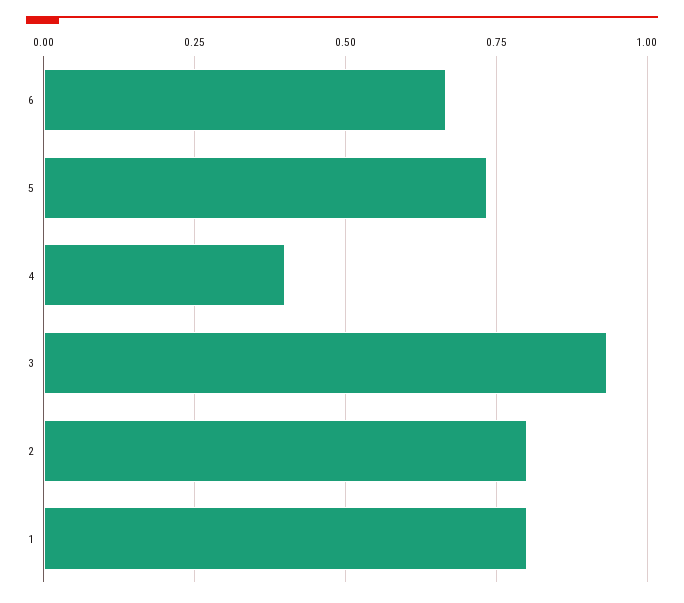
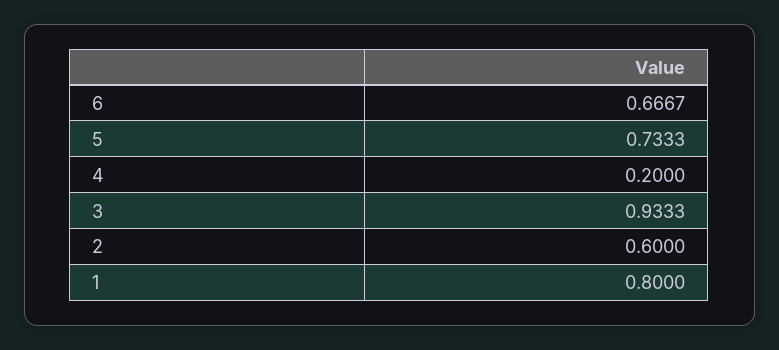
4: 0.4 -> 0.2
2: 0.8 -> 0.6

